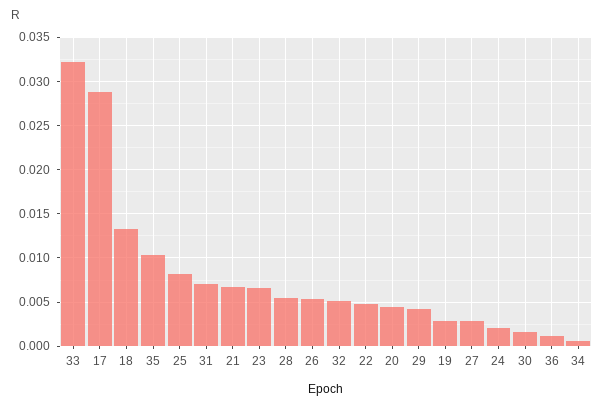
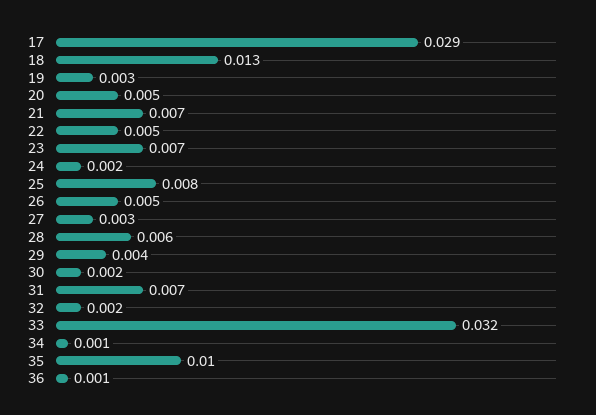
32: 0.005 -> 0.002

